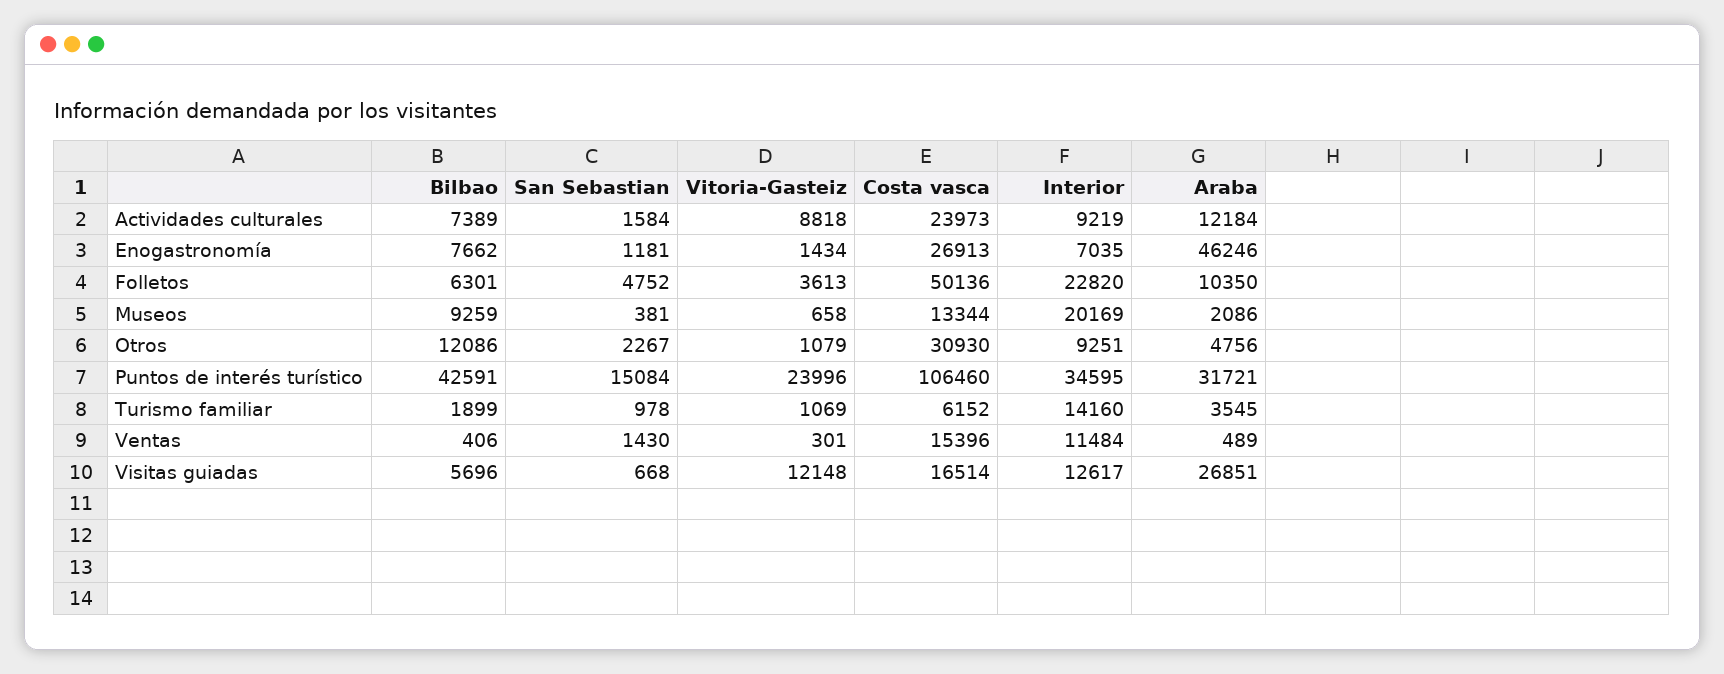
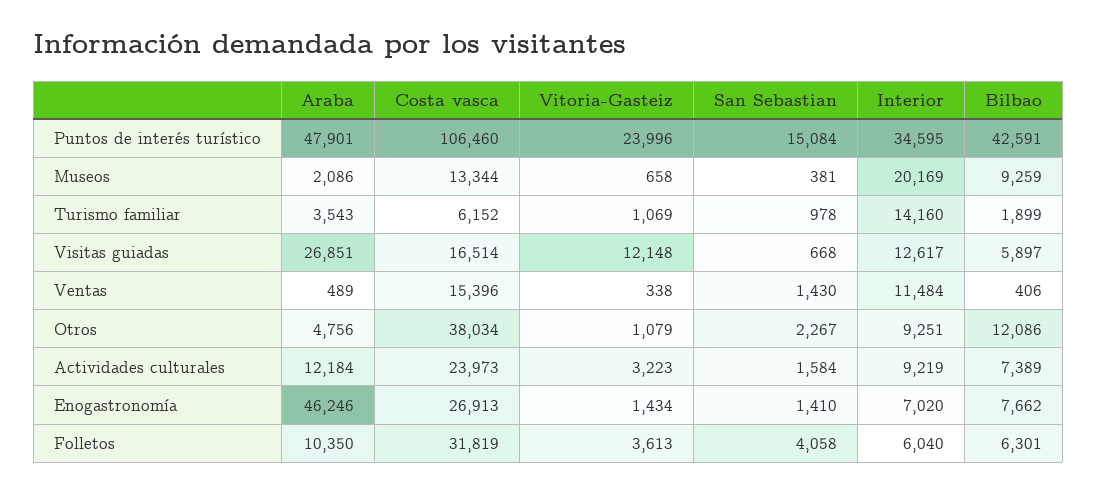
Vitoria-Gasteiz, Actividades culturales: 8818 -> 3223
San Sebastian, Enogastronomía: 1181 -> 1410
Interior, Enogastronomía: 7035 -> 7020
San Sebastian, Folletos: 4752 -> 4058
Costa vasca, Folletos: 50136 -> 31819
Interior, Folletos: 22820 -> 6040
Costa vasca, Otros: 30930 -> 38034
Araba, Puntos de interés turístico: 31721 -> 47901
Araba, Turismo familiar: 3545 -> 3543
Vitoria-Gasteiz, Ventas: 301 -> 338
Bilbao, Visitas guiadas: 5696 -> 5897

